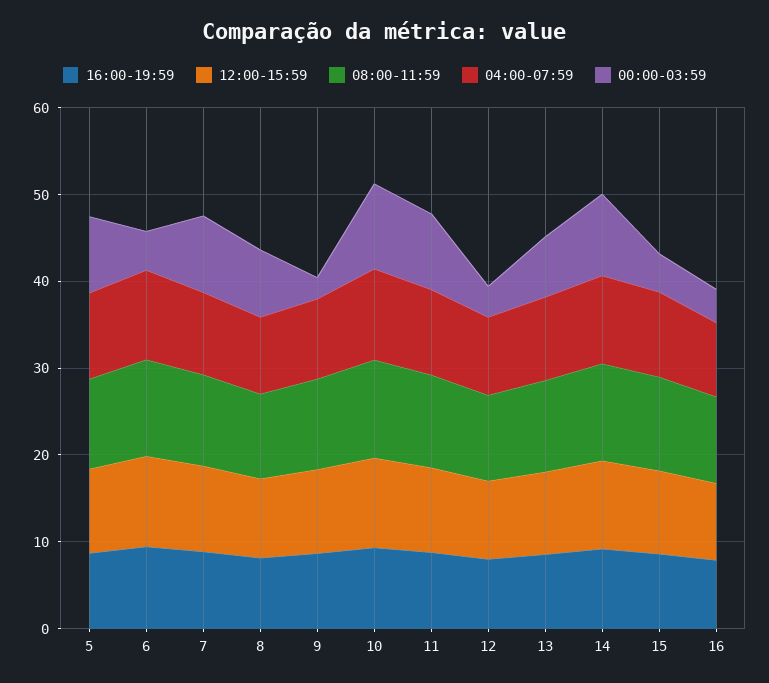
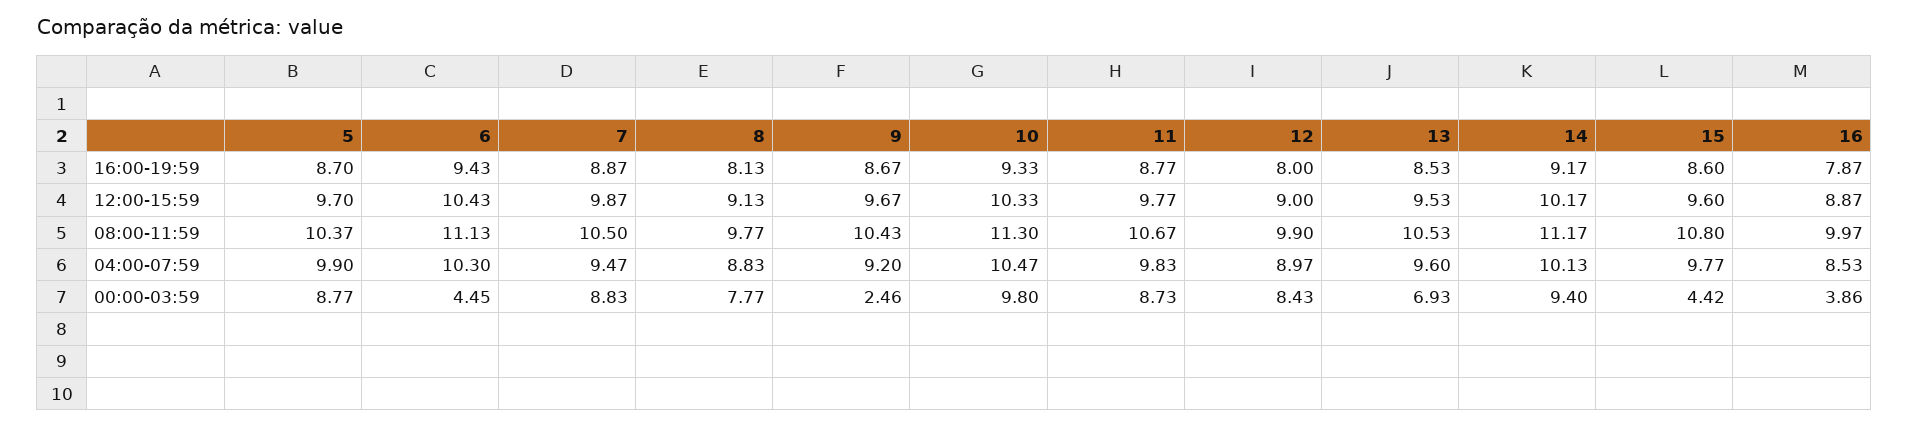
00:00-03:59, 12: 4 -> 8.43

